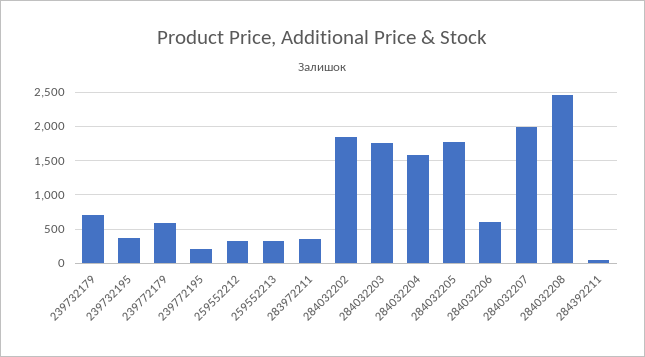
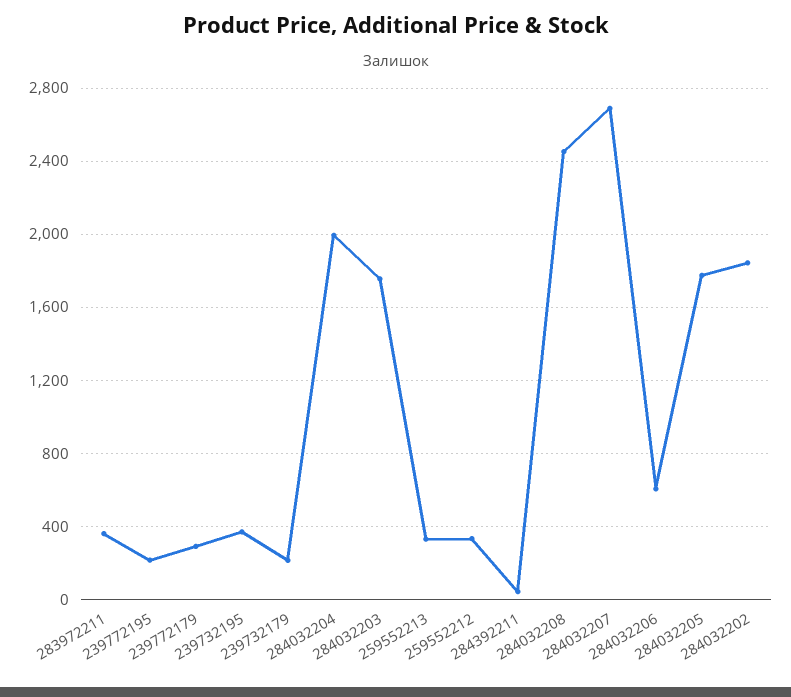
239732179: 700 -> 200
239772179: 600 -> 300
284032204: 1600 -> 2000
284032207: 2000 -> 2700

